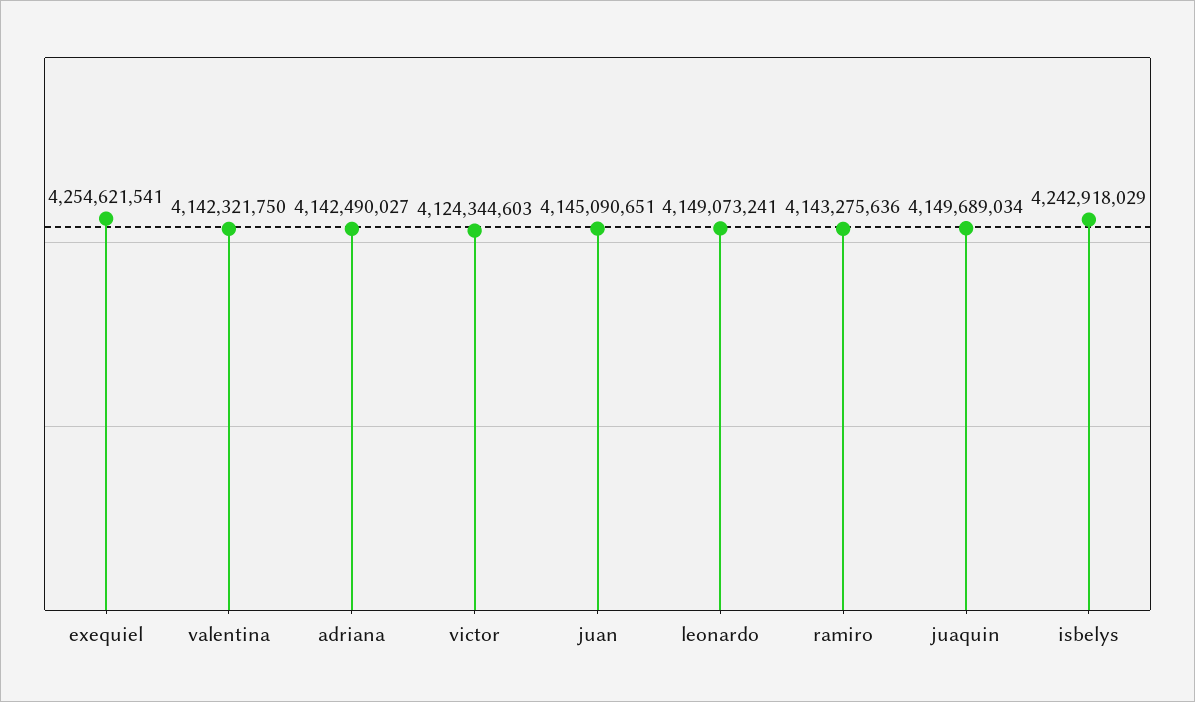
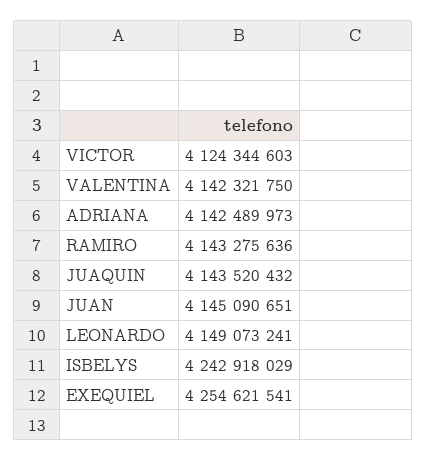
adriana: 4142490027 -> 4142489973
juaquin: 4149689034 -> 4143520432

